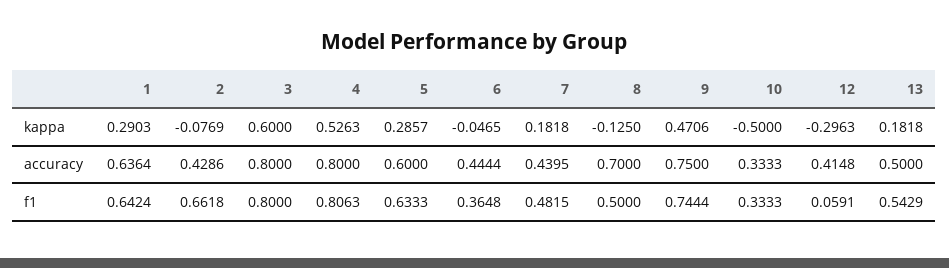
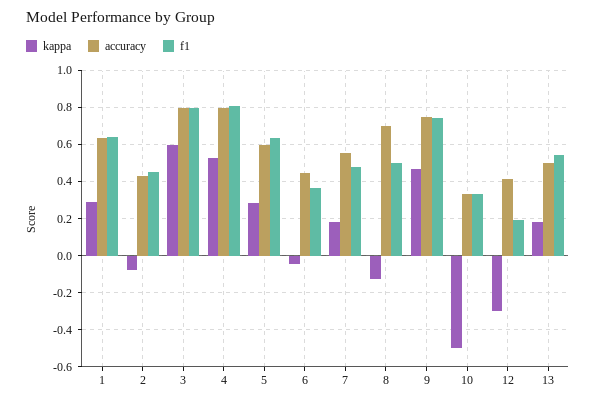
accuracy, 7: 0.4395 -> 0.55
f1, 2: 0.6618 -> 0.45
f1, 12: 0.0591 -> 0.2

